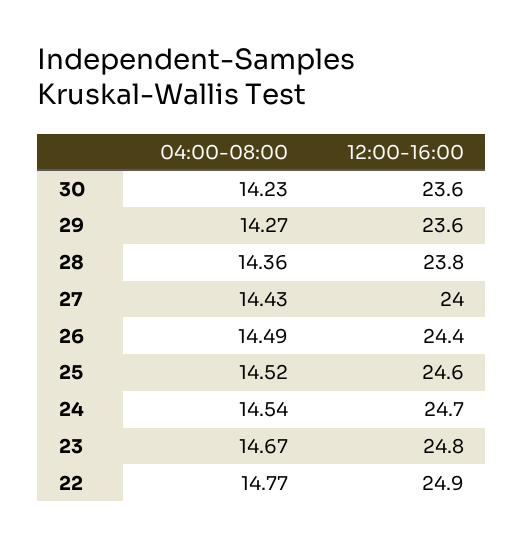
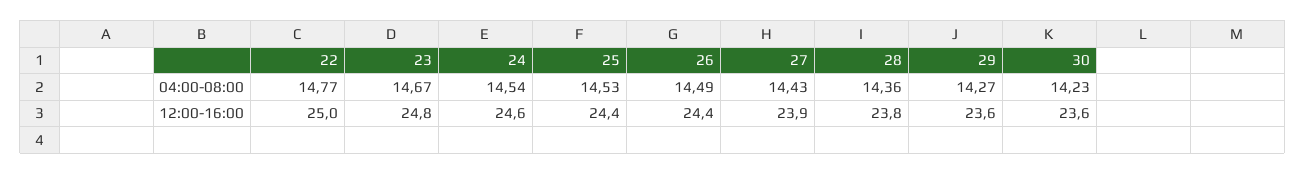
12:00-16:00, 27: 24 -> 23.9
04:00-08:00, 25: 14.52 -> 14.53
12:00-16:00, 25: 24.6 -> 24.4
12:00-16:00, 24: 24.7 -> 24.6
12:00-16:00, 22: 24.9 -> 25

